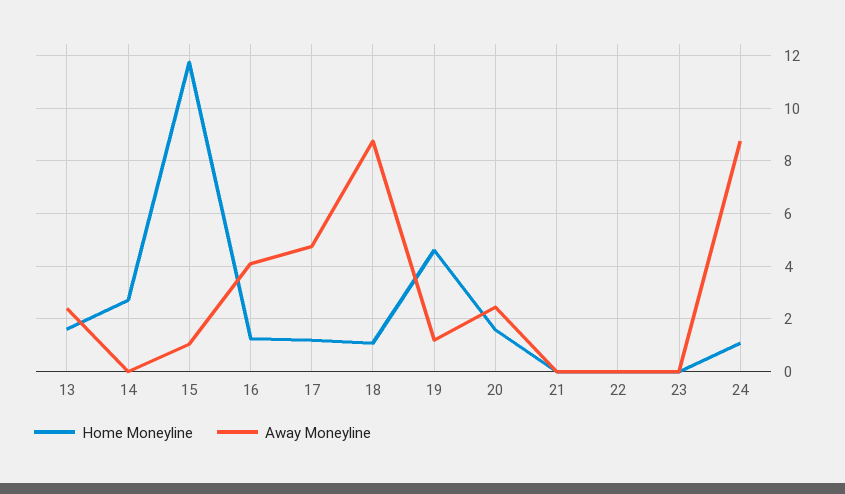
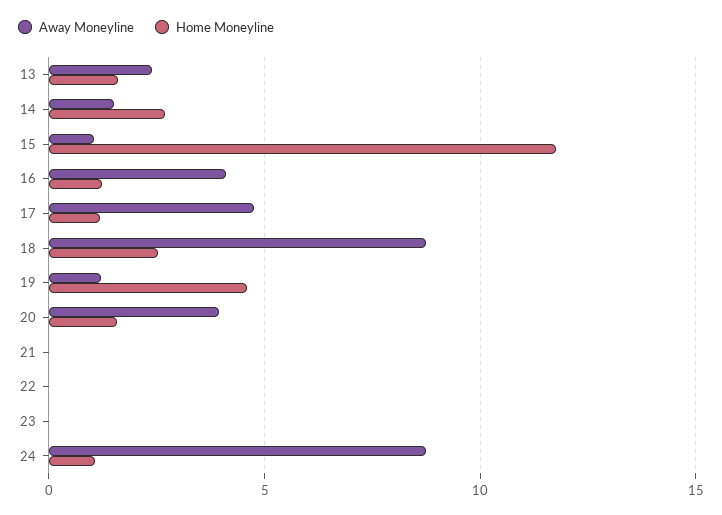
Away Moneyline, 14: 0 -> 1.5
Home Moneyline, 18: 1 -> 2.5
Away Moneyline, 20: 2.5 -> 4

